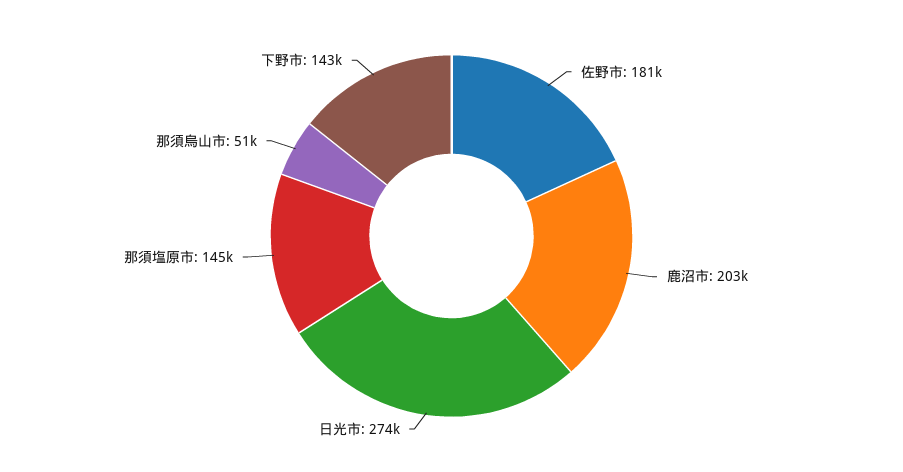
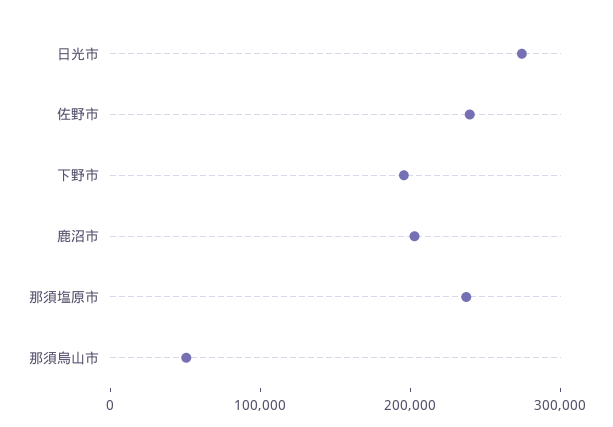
佐野市: 181000 -> 240000
那須塩原市: 145000 -> 240000
下野市: 143000 -> 200000

